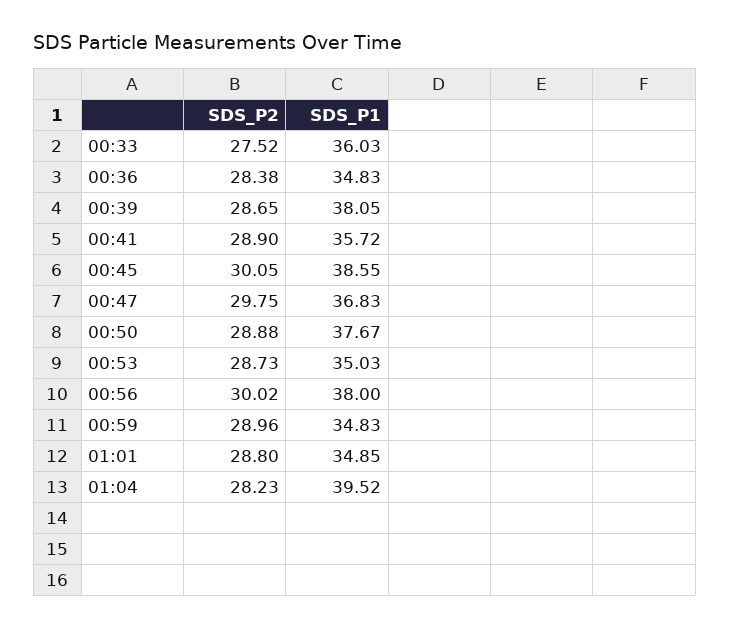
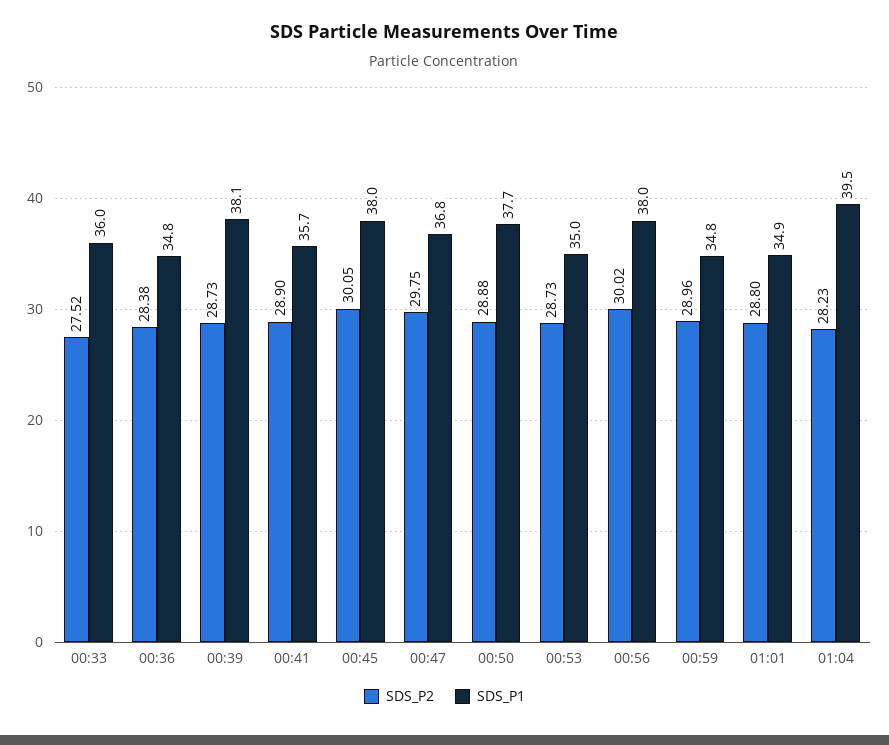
SDS_P2, 00:39: 28.65 -> 28.73
SDS_P1, 00:45: 38.55 -> 38

